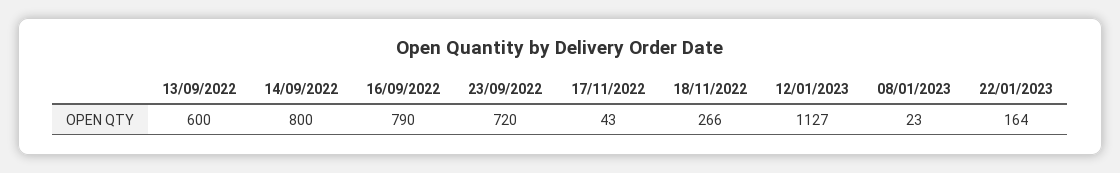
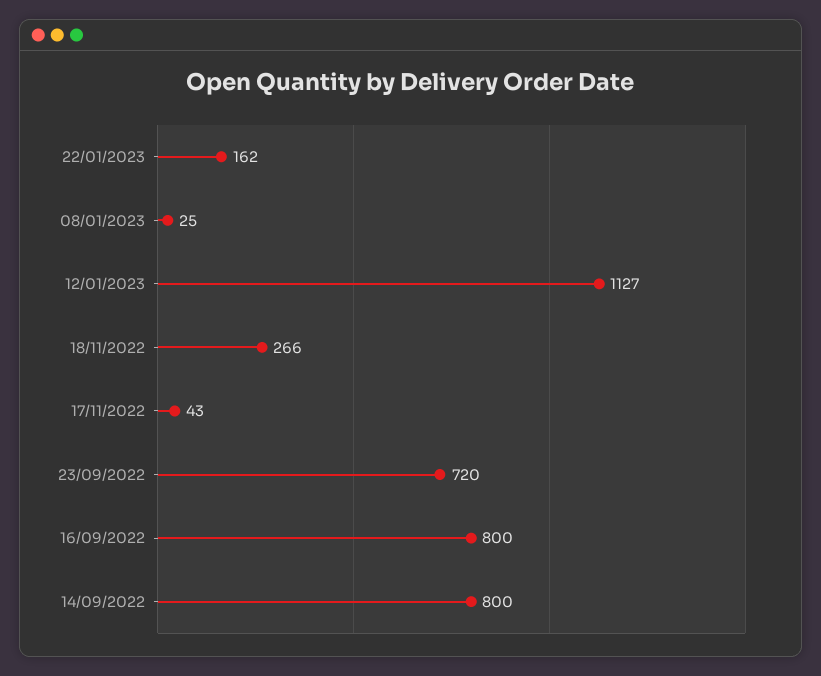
13/09/2022: 600 -> none
16/09/2022: 790 -> 800
08/01/2023: 23 -> 25
22/01/2023: 164 -> 162

